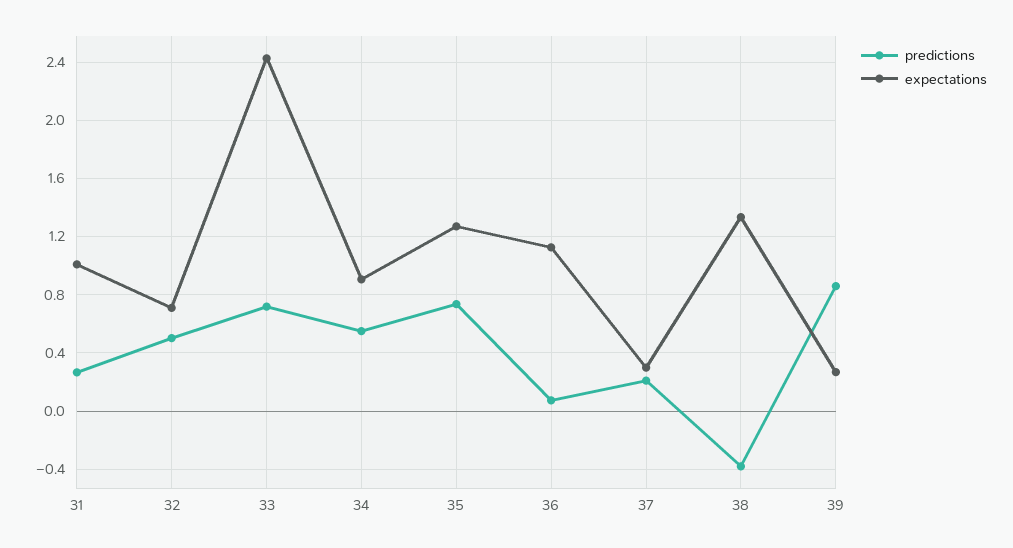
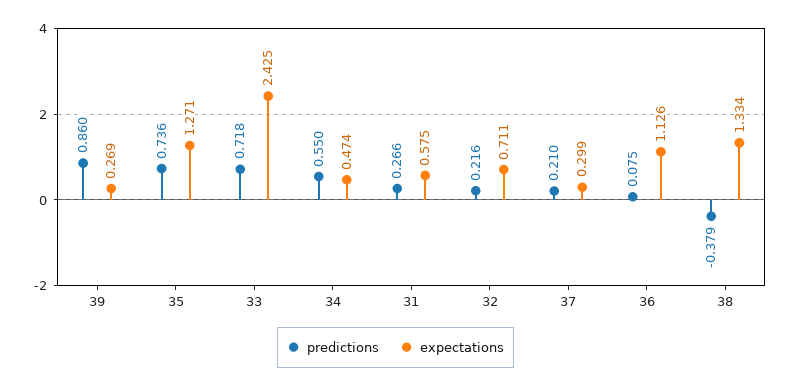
expectations, 31: 1 -> 0.575
predictions, 32: 0.5 -> 0.216
expectations, 34: 0.9 -> 0.474

